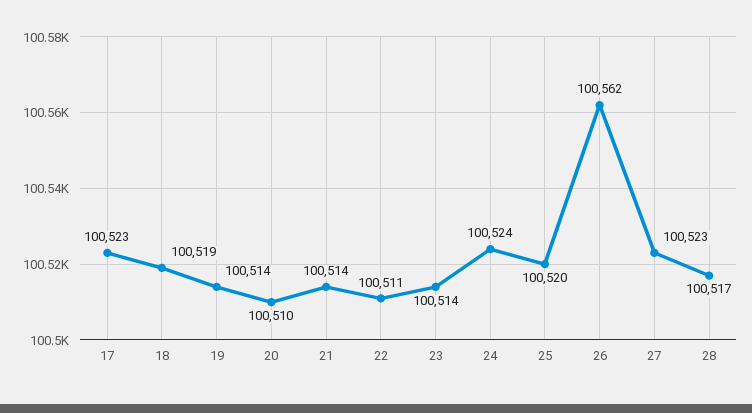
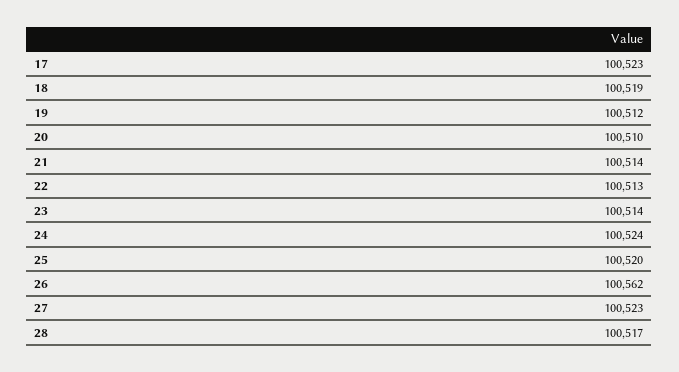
19: 100514 -> 100512
22: 100511 -> 100513

